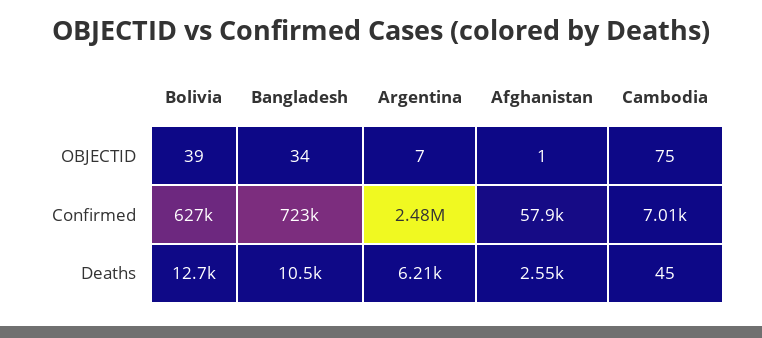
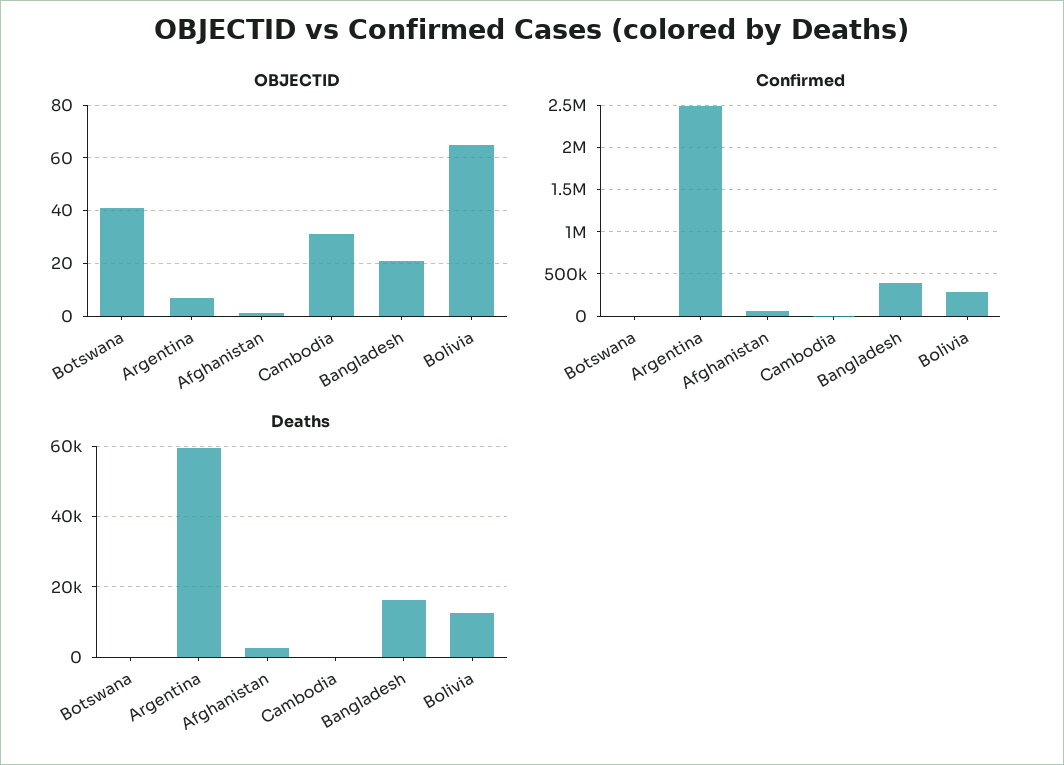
OBJECTID, Bolivia: 39 -> 65
OBJECTID, Bangladesh: 34 -> 20
OBJECTID, Cambodia: 75 -> 30
Confirmed, Bolivia: 627000 -> 300000
Confirmed, Bangladesh: 723000 -> 400000
Deaths, Bangladesh: 10500 -> 16000
Deaths, Argentina: 6210 -> 60000
OBJECTID, Botswana: none -> 40
Confirmed, Botswana: none -> 0
Deaths, Botswana: none -> 0

